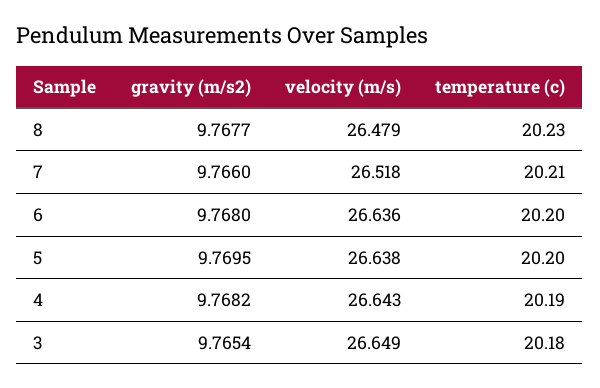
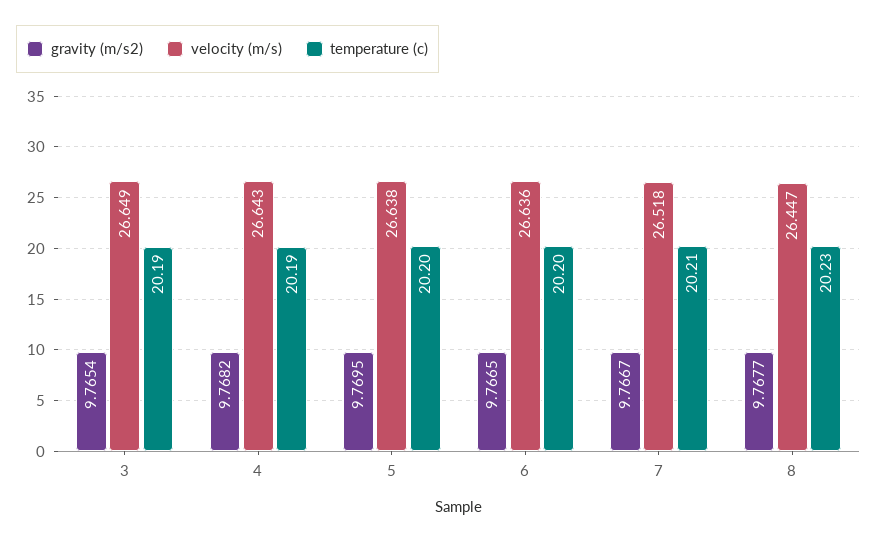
velocity (m/s), 8: 26.479 -> 26.447
gravity (m/s2), 7: 9.766 -> 9.7667
gravity (m/s2), 6: 9.768 -> 9.7665
temperature (c), 3: 20.18 -> 20.19

